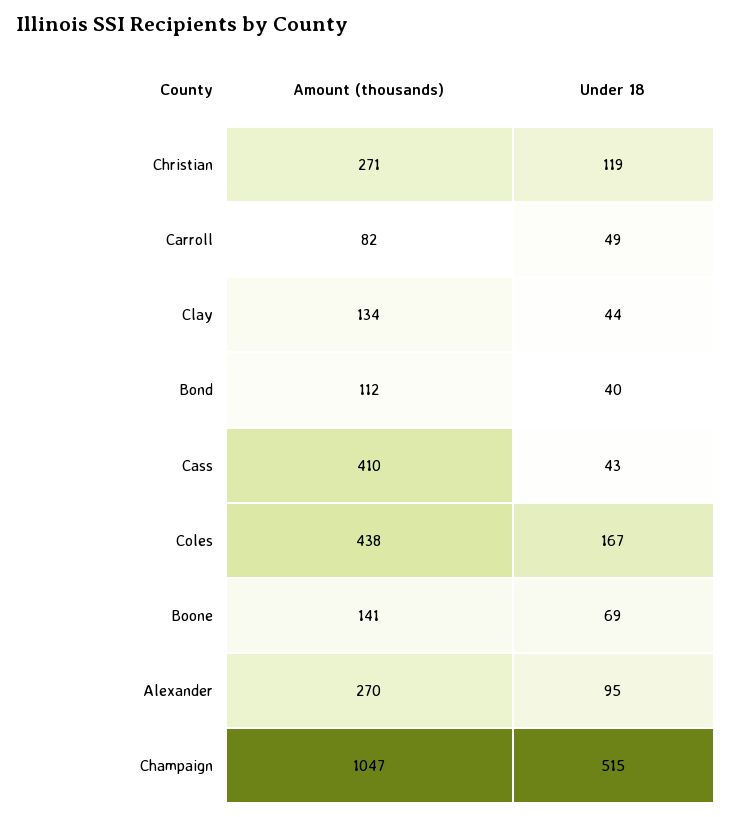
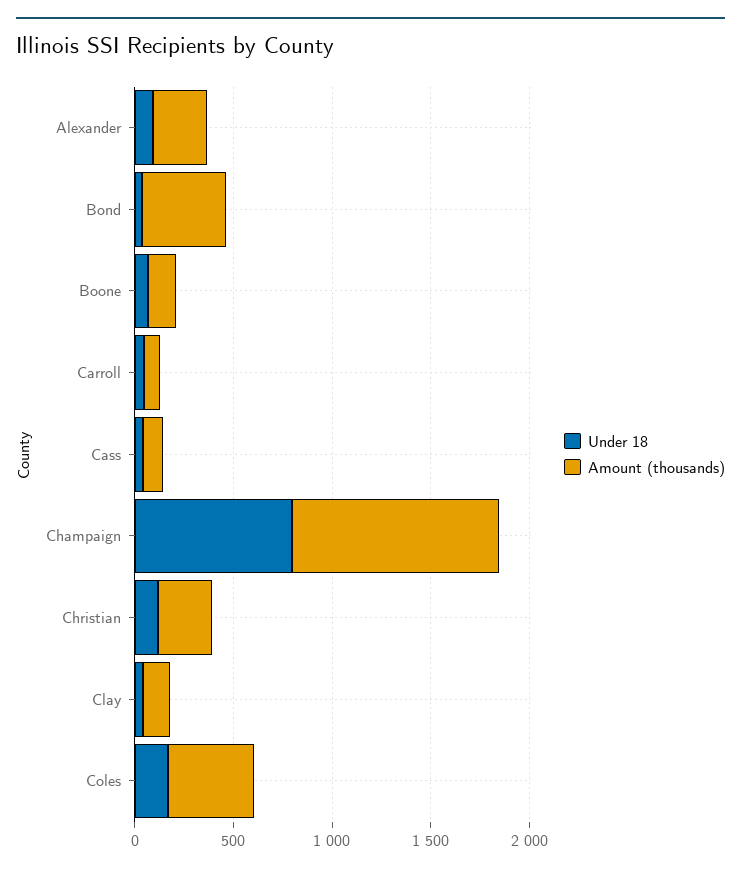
Amount (thousands), Bond: 112 -> 400
Amount (thousands), Cass: 410 -> 100
Under 18, Champaign: 515 -> 800

